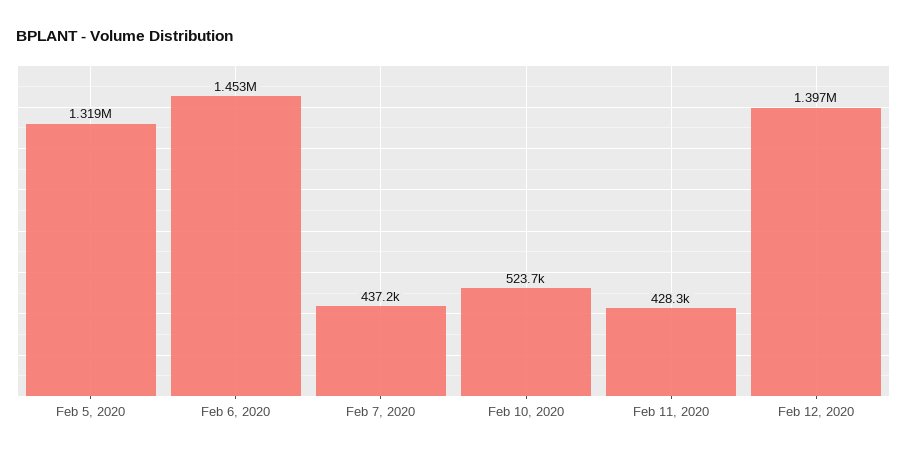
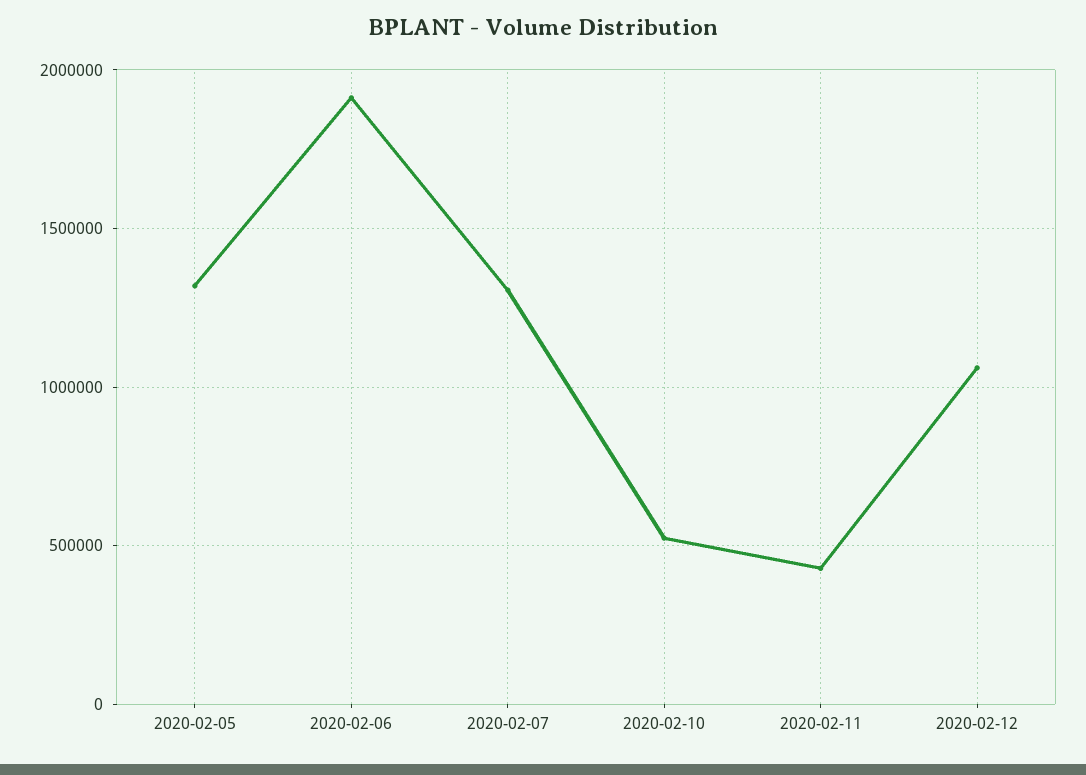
Feb 6, 2020: 1453000 -> 1900000
Feb 7, 2020: 437200 -> 1300000
Feb 12, 2020: 1397000 -> 1050000

